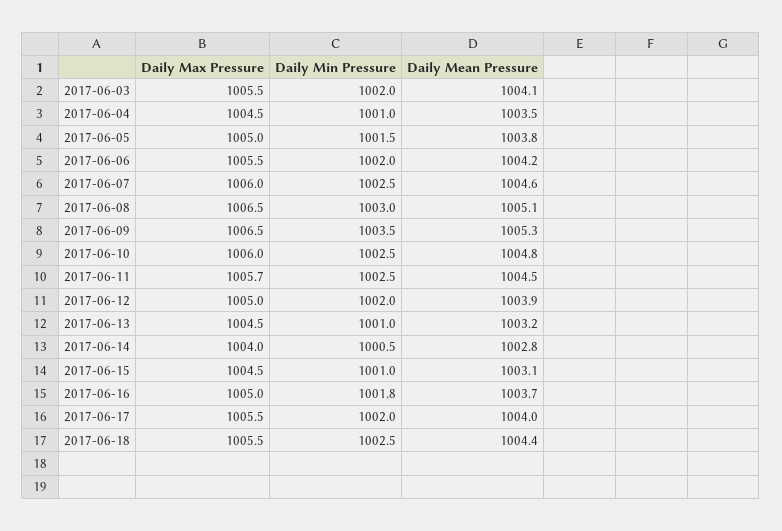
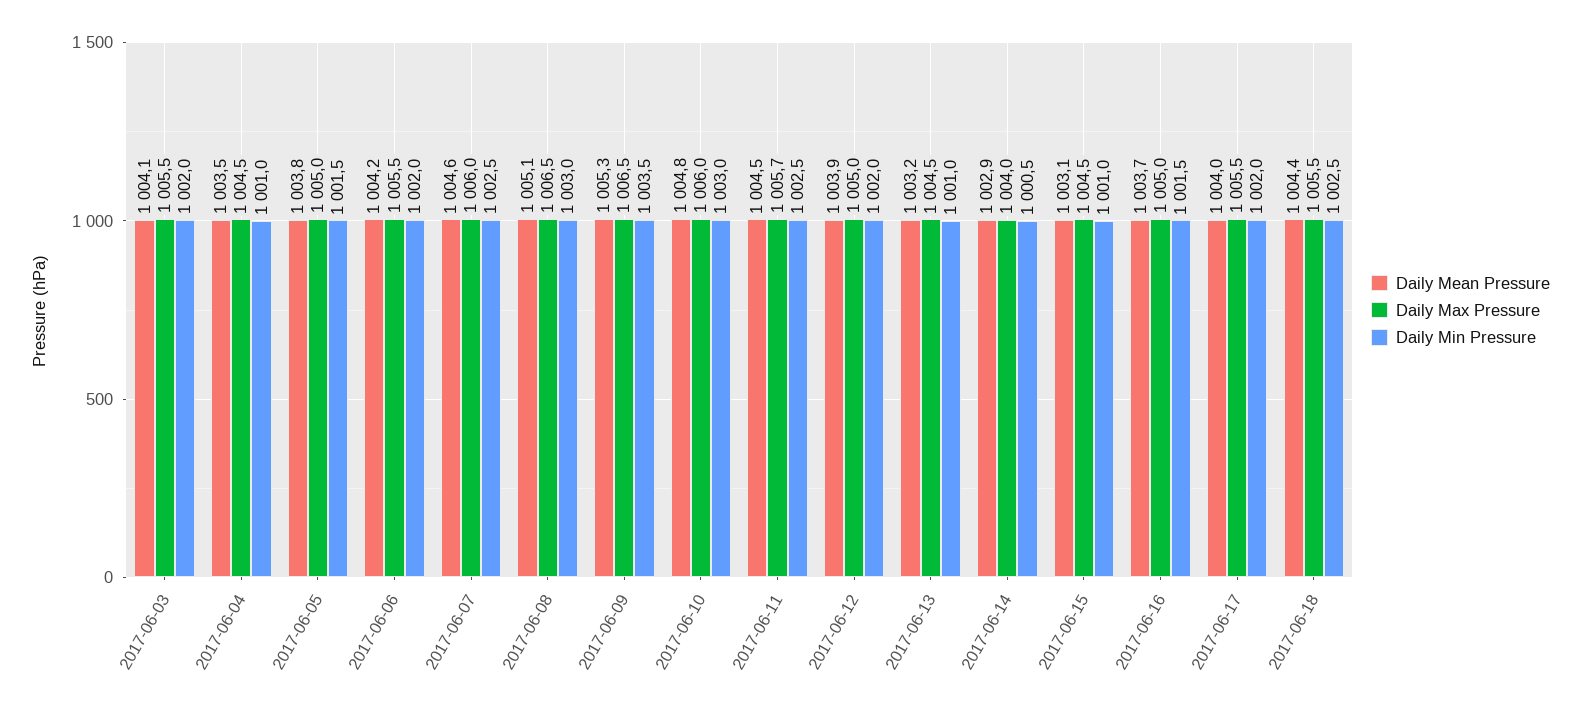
Daily Min Pressure, 2017-06-10: 1002.5 -> 1003
Daily Mean Pressure, 2017-06-14: 1002.8 -> 1002.9
Daily Min Pressure, 2017-06-16: 1001.8 -> 1001.5

